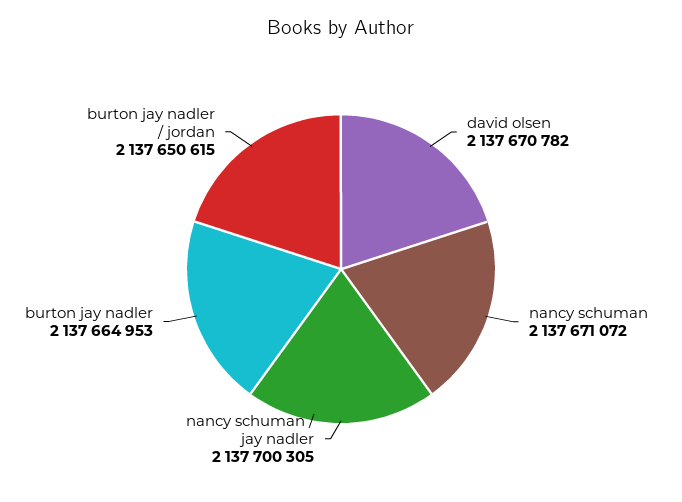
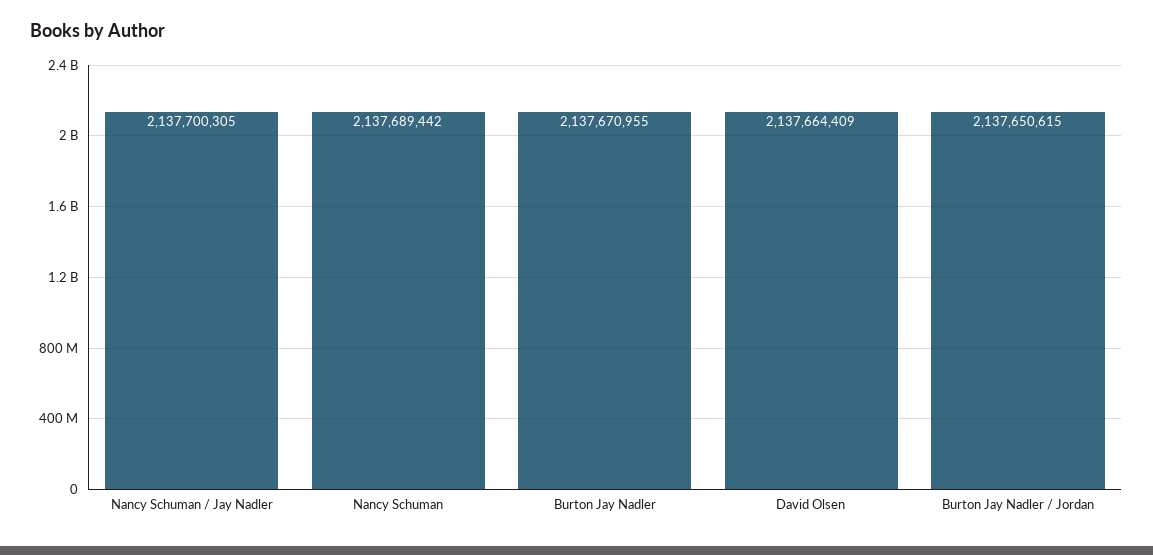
david olsen: 2137670782 -> 2137664409
nancy schuman: 2137671072 -> 2137689442
burton jay nadler: 2137664953 -> 2137670955

